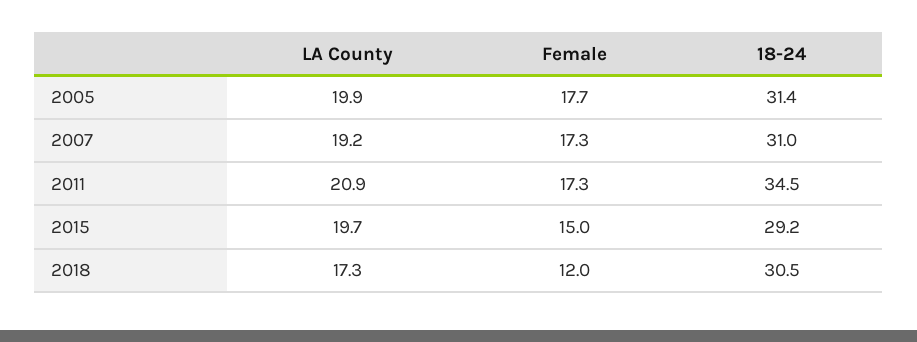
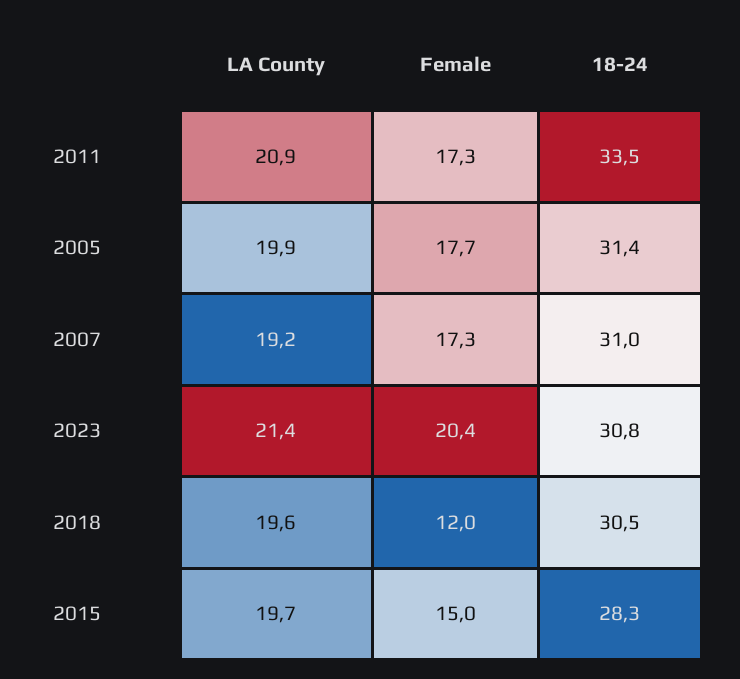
18-24, 2011: 34.5 -> 33.5
18-24, 2015: 29.2 -> 28.3
LA County, 2018: 17.3 -> 19.6
LA County, 2023: none -> 21.4
Female, 2023: none -> 20.4
18-24, 2023: none -> 30.8

